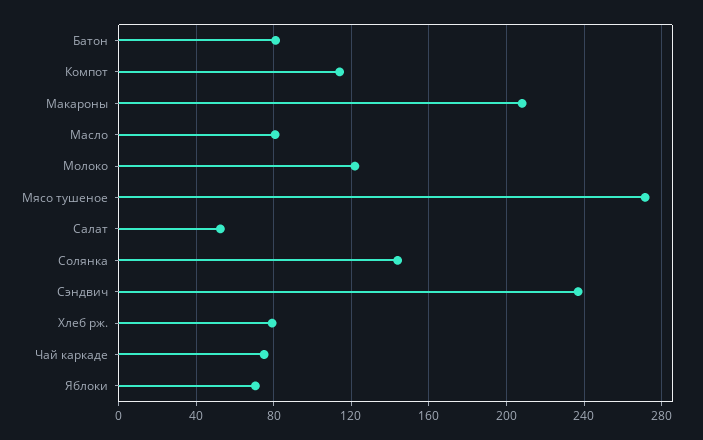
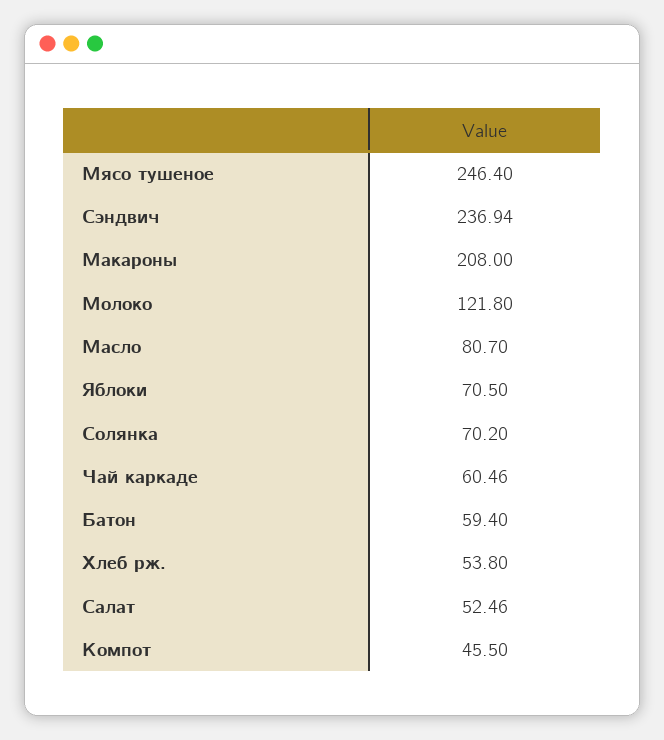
Батон: 80 -> 59.4
Компот: 115 -> 45.5
Мясо тушеное: 270 -> 246.4
Солянка: 145 -> 70.2
Хлеб рж.: 80 -> 53.8
Чай каркаде: 75 -> 60.46

